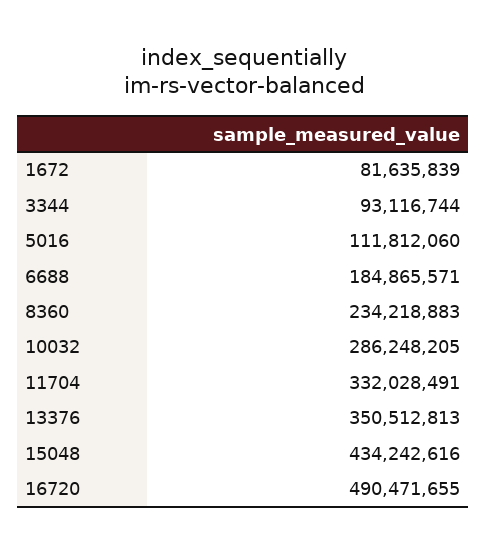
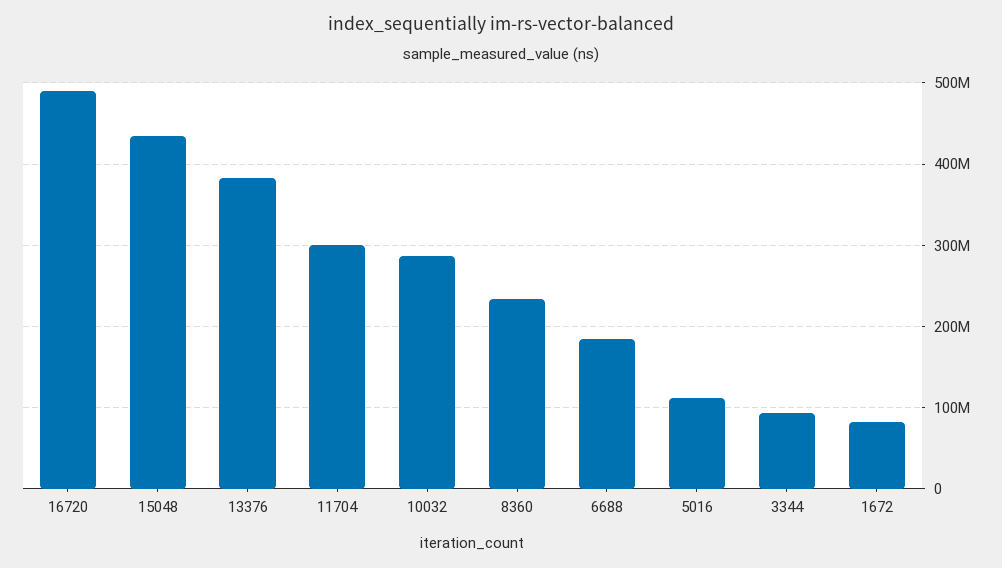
11704: 332028491 -> 300000000
13376: 350512813 -> 380000000

